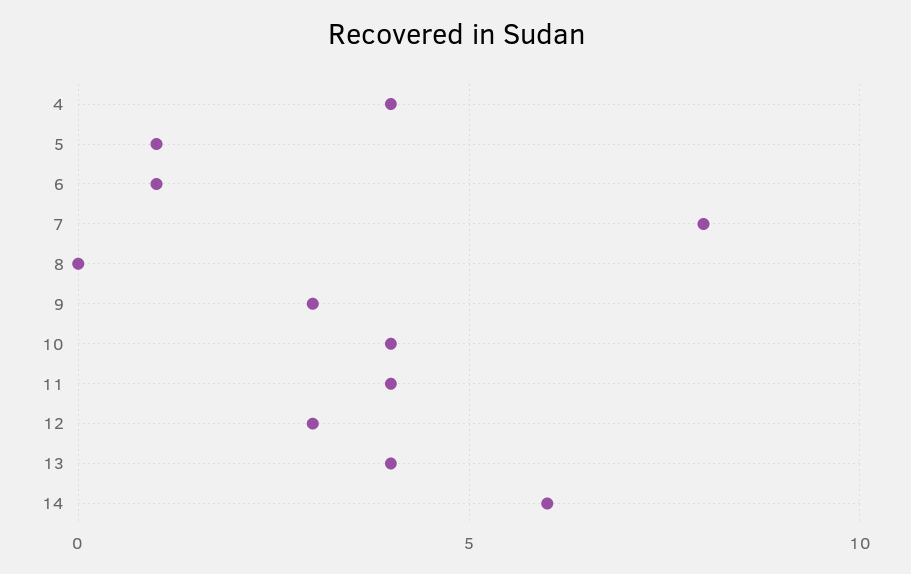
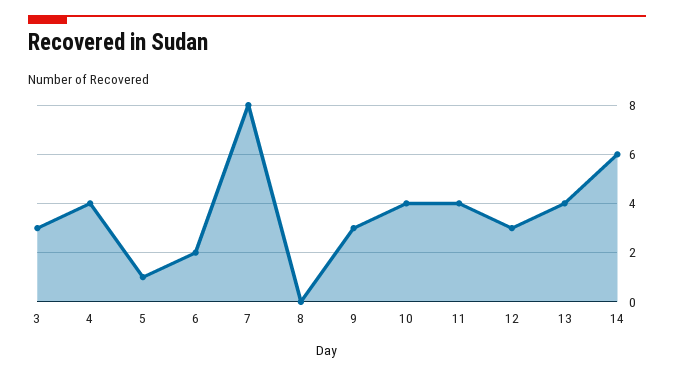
6: 1 -> 2
3: none -> 3

